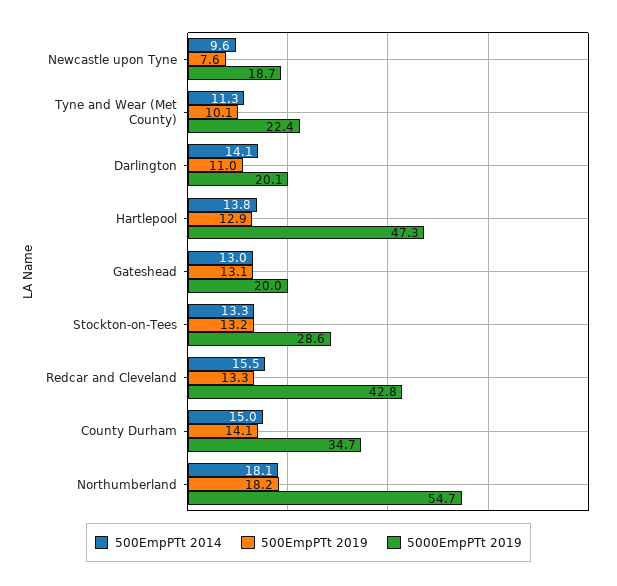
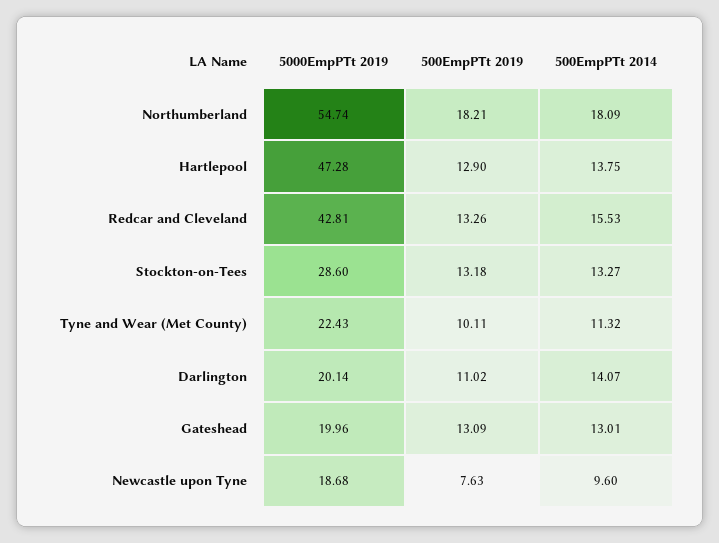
500EmpPTt 2014, County Durham: 15 -> none
500EmpPTt 2019, County Durham: 14.1 -> none
5000EmpPTt 2019, County Durham: 34.7 -> none

